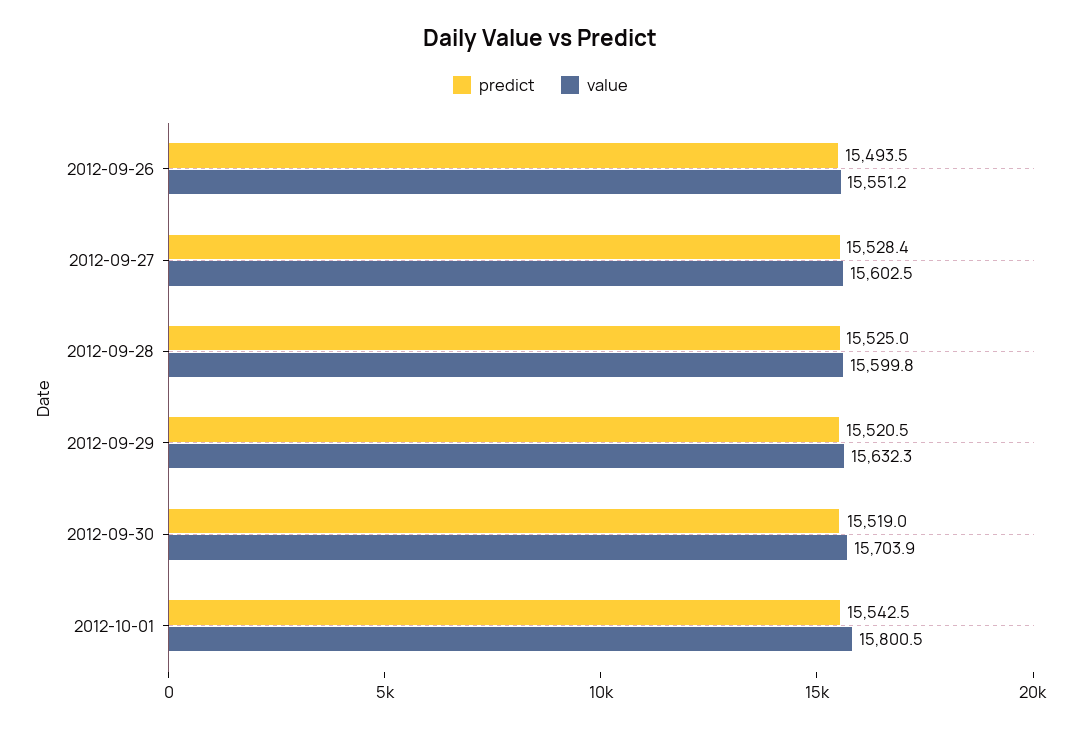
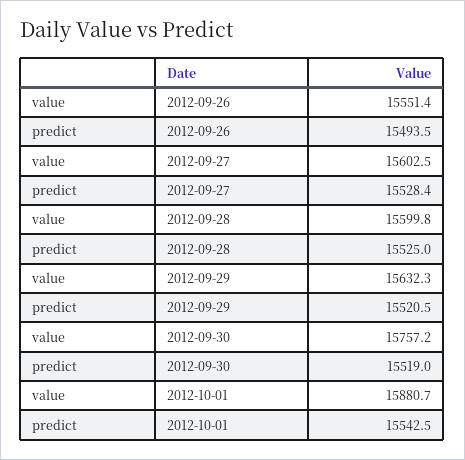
value, 2012-09-26: 15551.2 -> 15551.4
value, 2012-09-30: 15703.9 -> 15757.2
value, 2012-10-01: 15800.5 -> 15880.7

